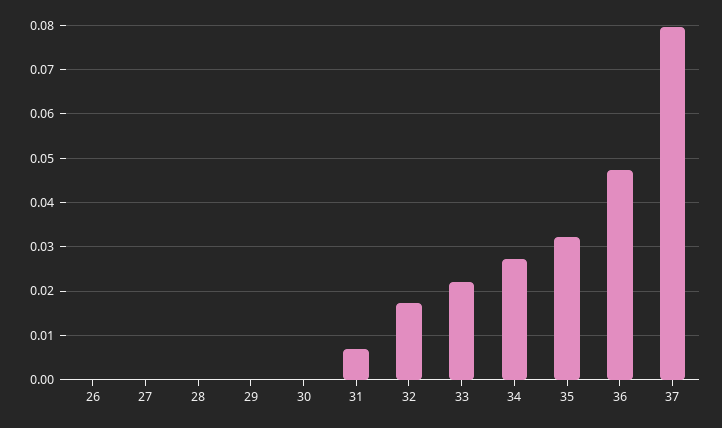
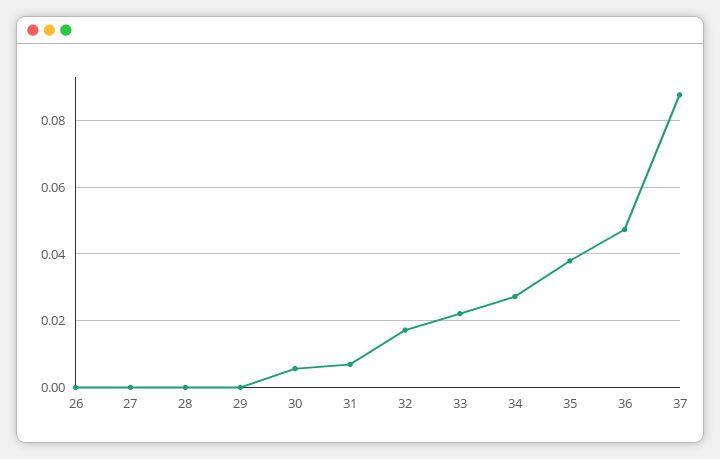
30: 0 -> 0.006
35: 0.032 -> 0.038
37: 0.08 -> 0.088

